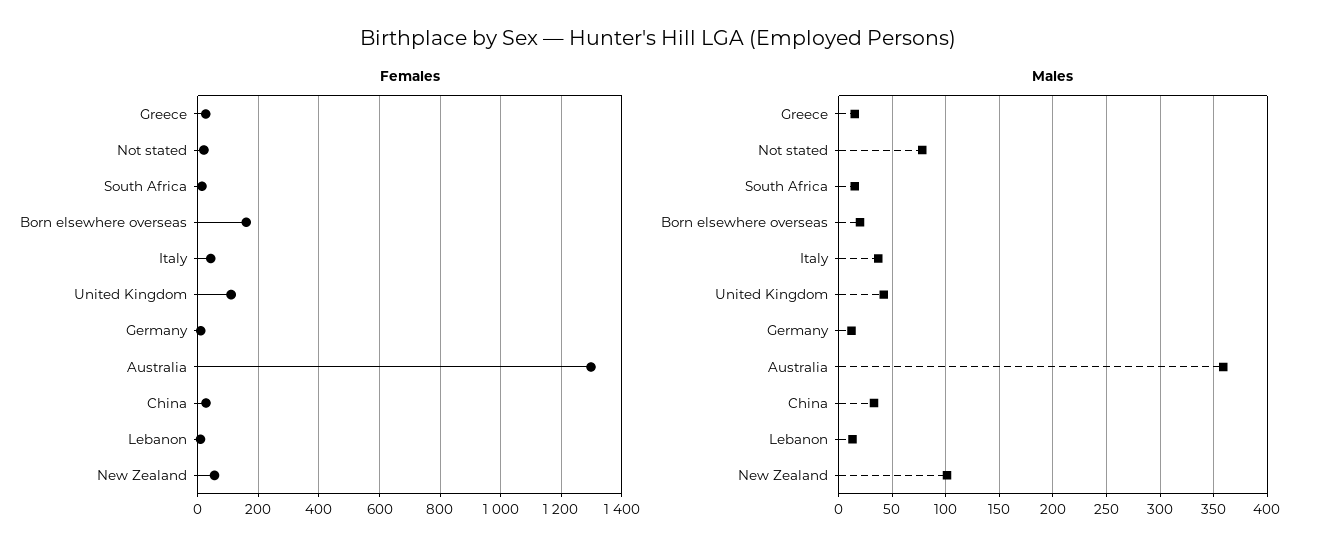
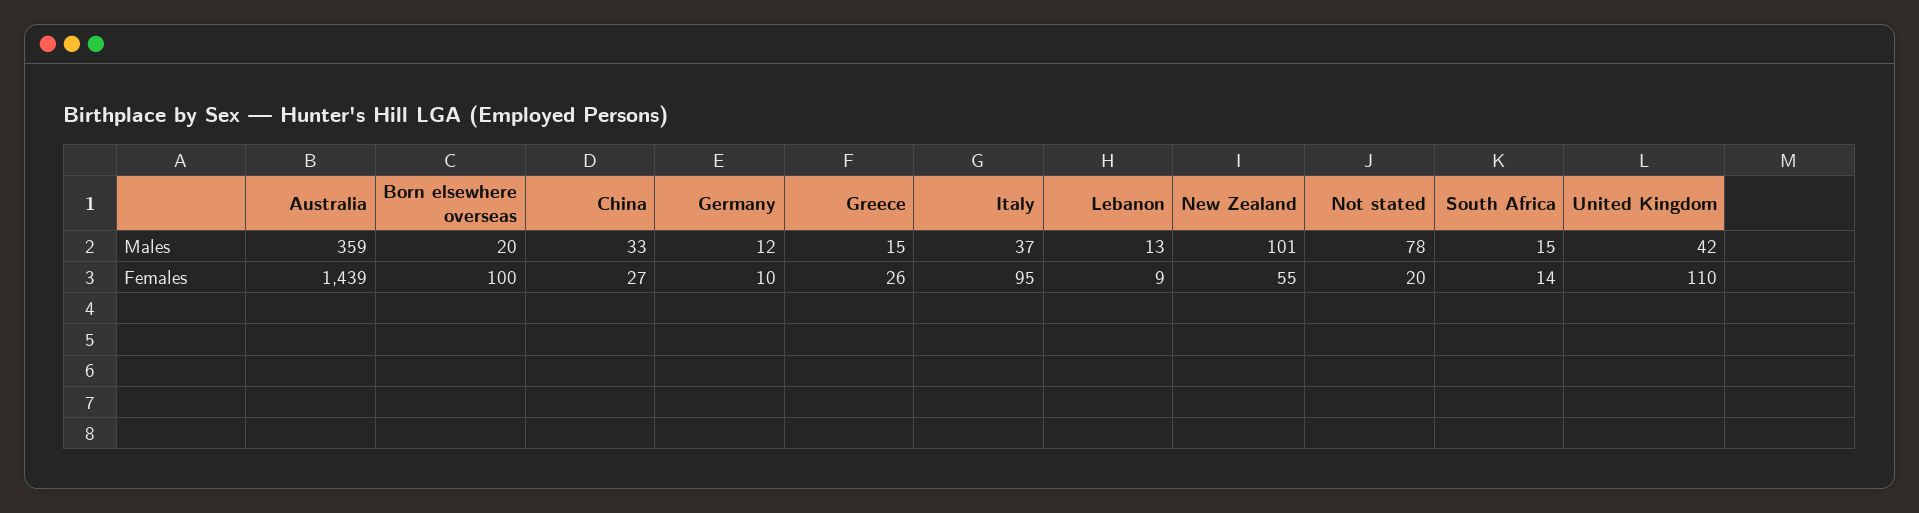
Females, Born elsewhere overseas: 160 -> 100
Females, Italy: 40 -> 95
Females, Australia: 1300 -> 1439

